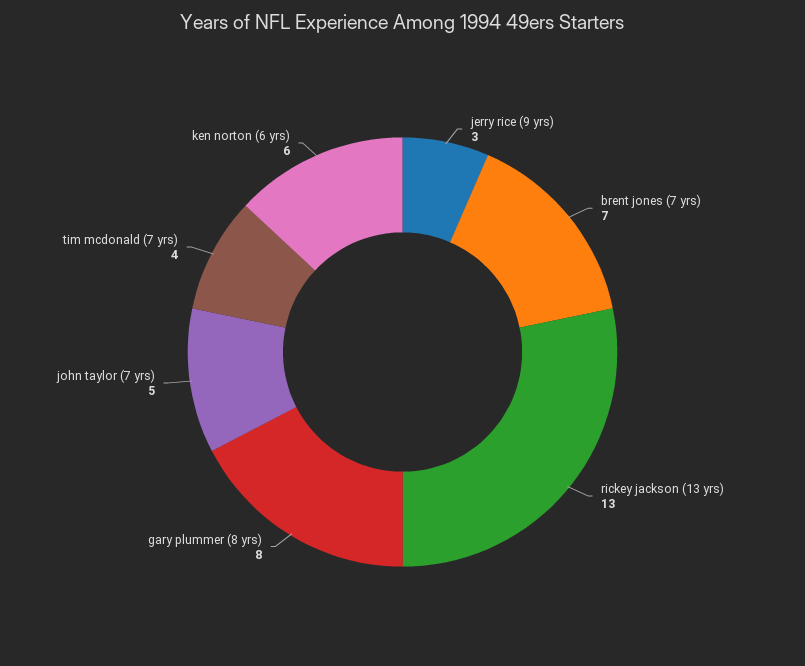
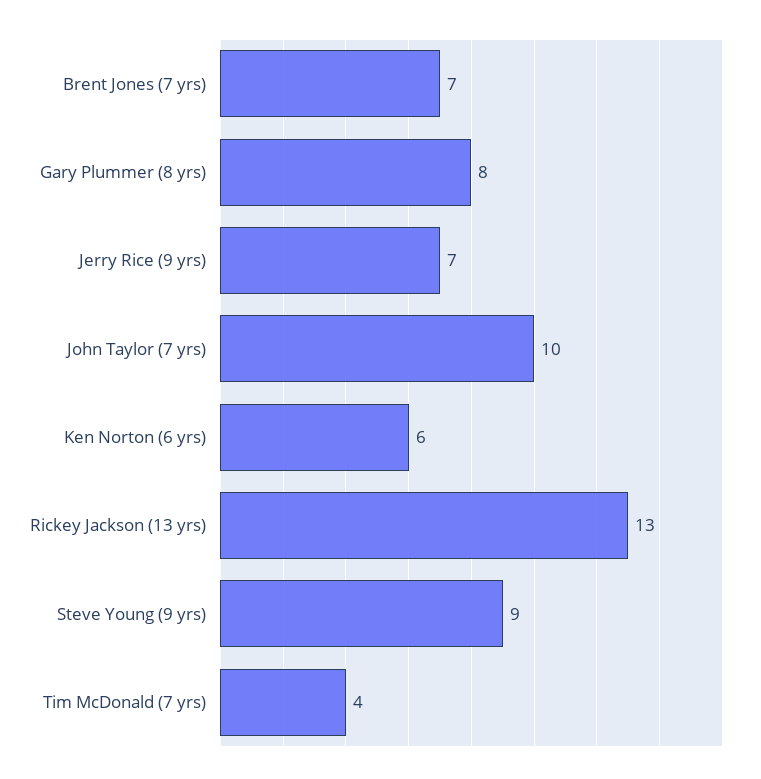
jerry rice (9 yrs): 3 -> 7
john taylor (7 yrs): 5 -> 10
Steve Young (9 yrs): none -> 9

